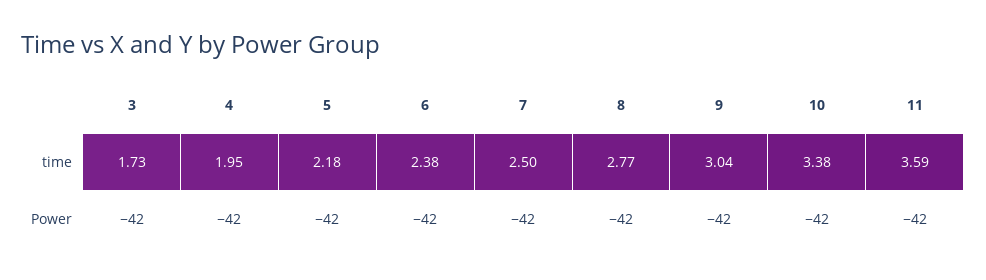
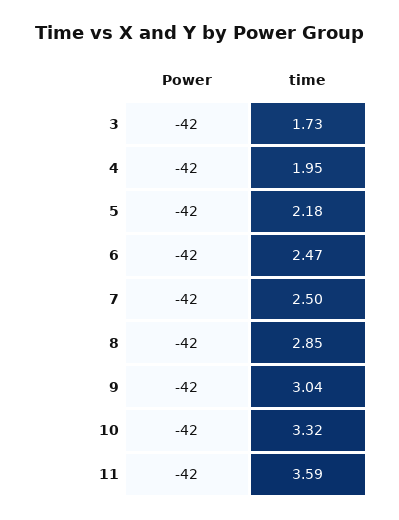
6, time: 2.38 -> 2.47
8, time: 2.77 -> 2.85
10, time: 3.38 -> 3.32

